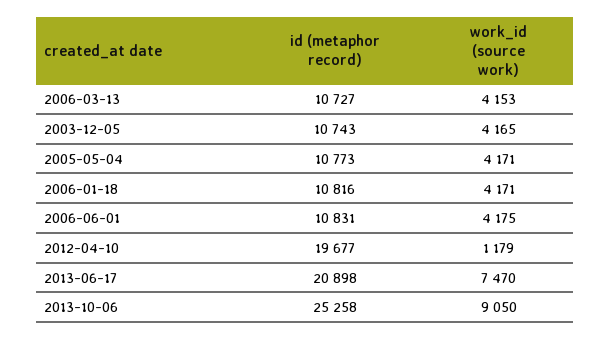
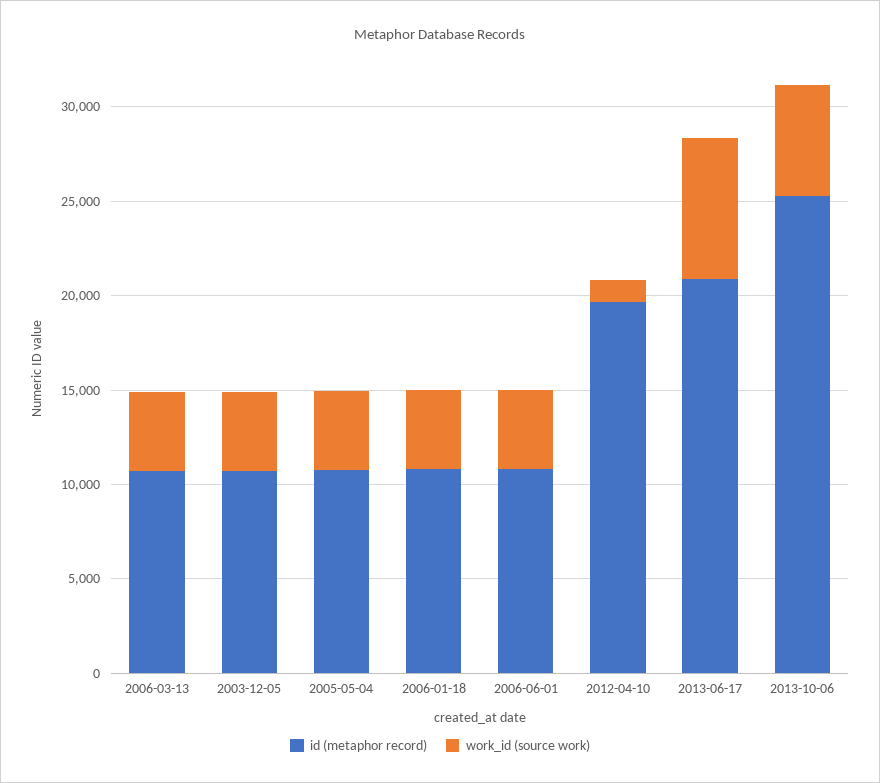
work_id (source work), 2013-10-06: 9050 -> 6000

